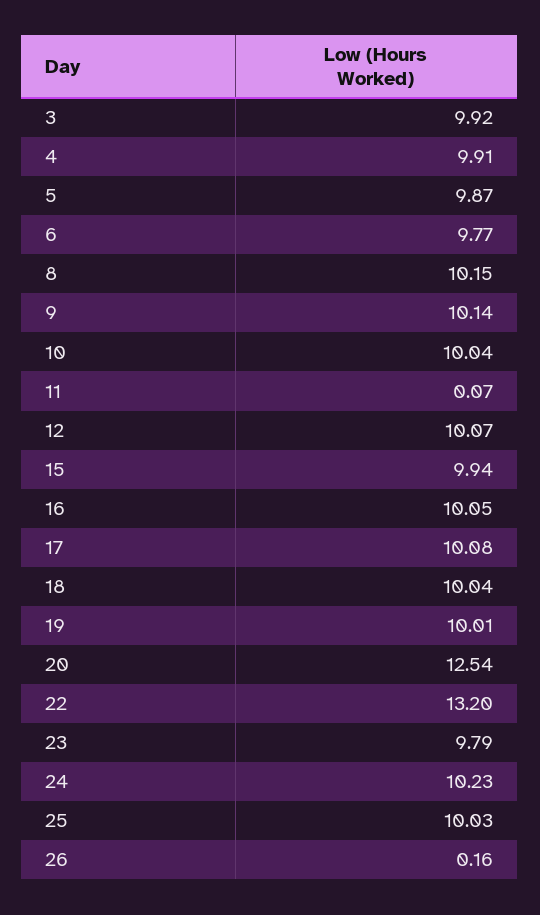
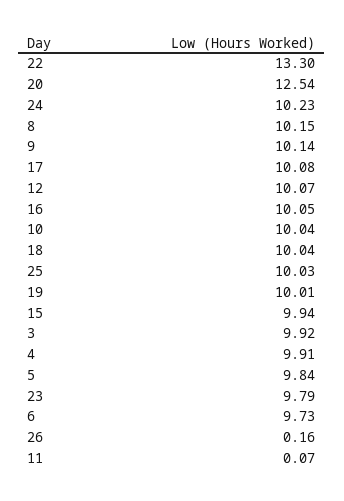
5: 9.87 -> 9.84
6: 9.77 -> 9.73
22: 13.2 -> 13.3

